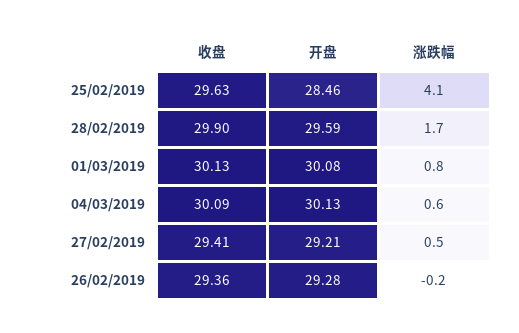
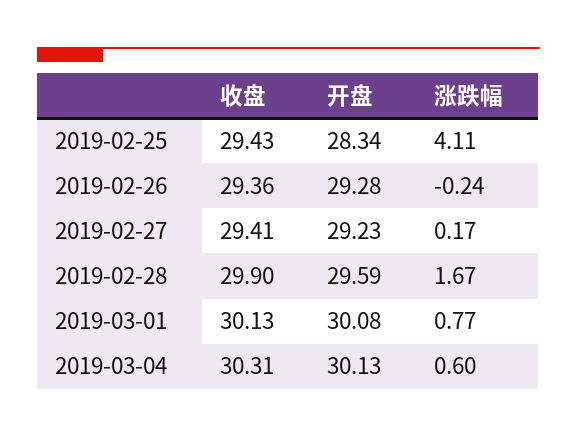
收盘, 25/02/2019: 29.63 -> 29.43
开盘, 25/02/2019: 28.46 -> 28.34
收盘, 04/03/2019: 30.09 -> 30.31
开盘, 27/02/2019: 29.21 -> 29.23
涨跌幅, 27/02/2019: 0.5 -> 0.17

